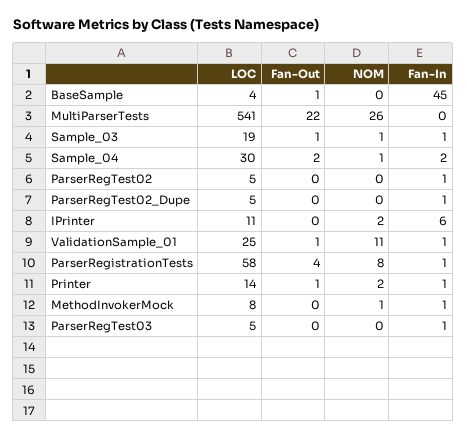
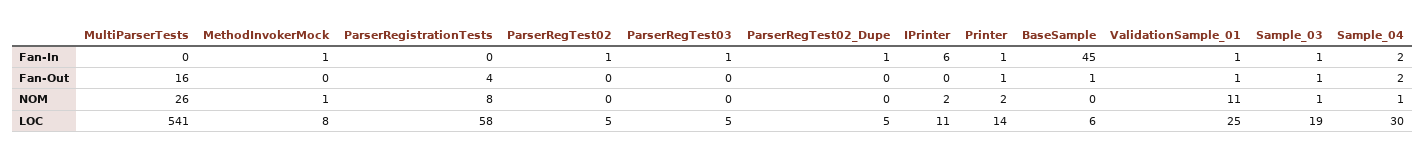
LOC, BaseSample: 4 -> 6
Fan-Out, MultiParserTests: 22 -> 16
Fan-In, ParserRegistrationTests: 1 -> 0

